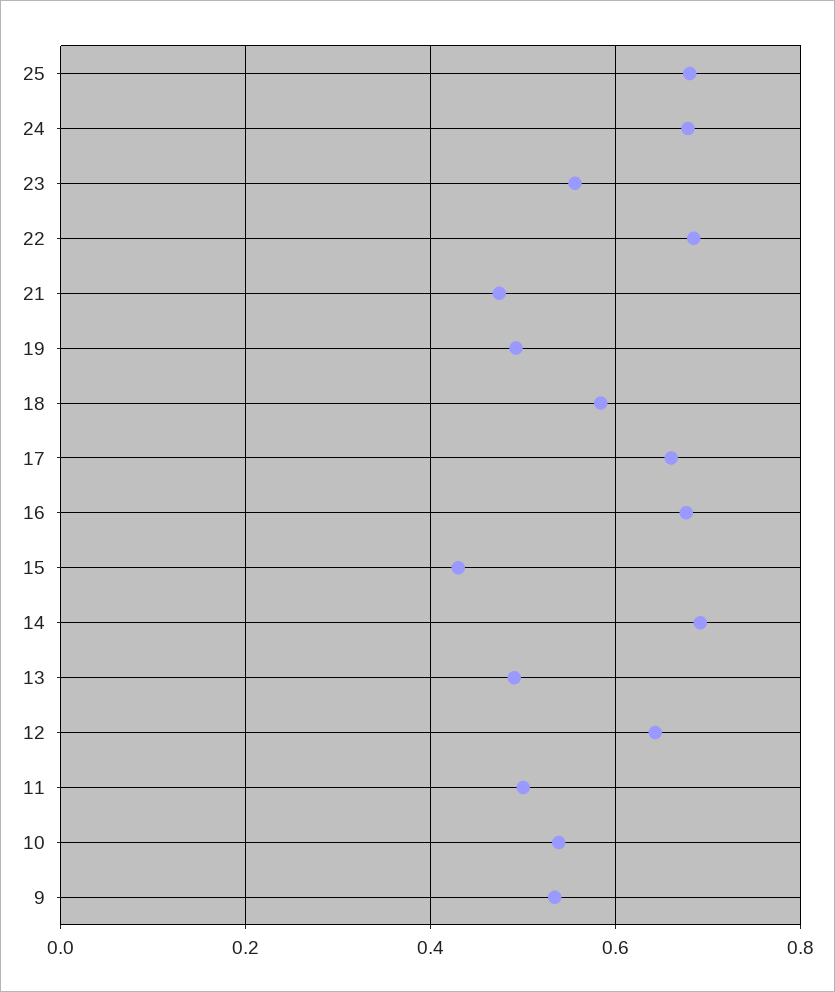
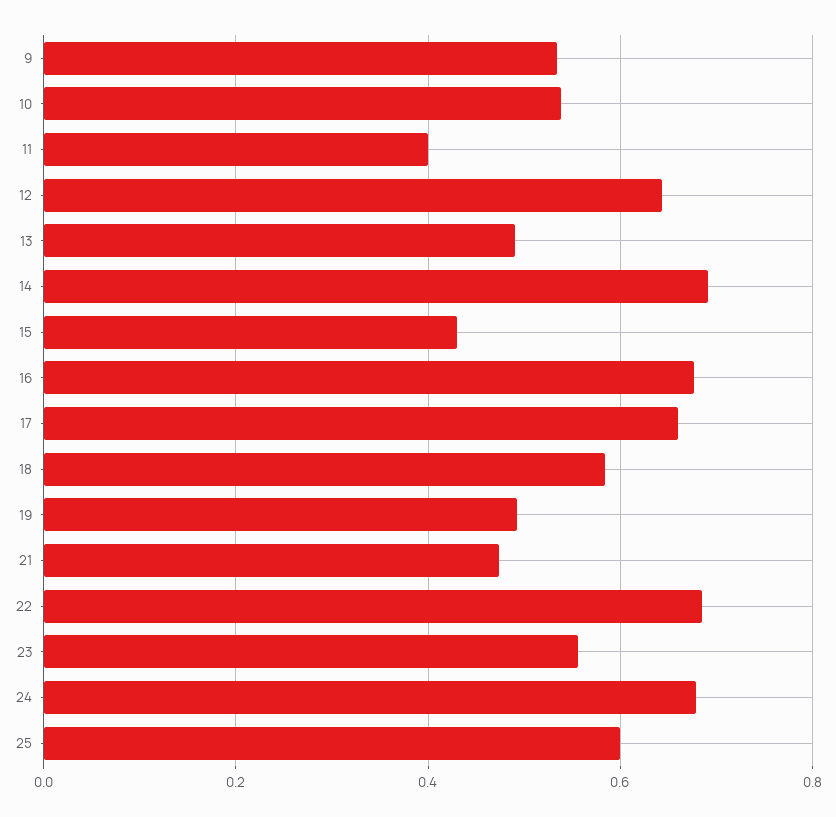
25: 0.68 -> 0.6
11: 0.5 -> 0.4

